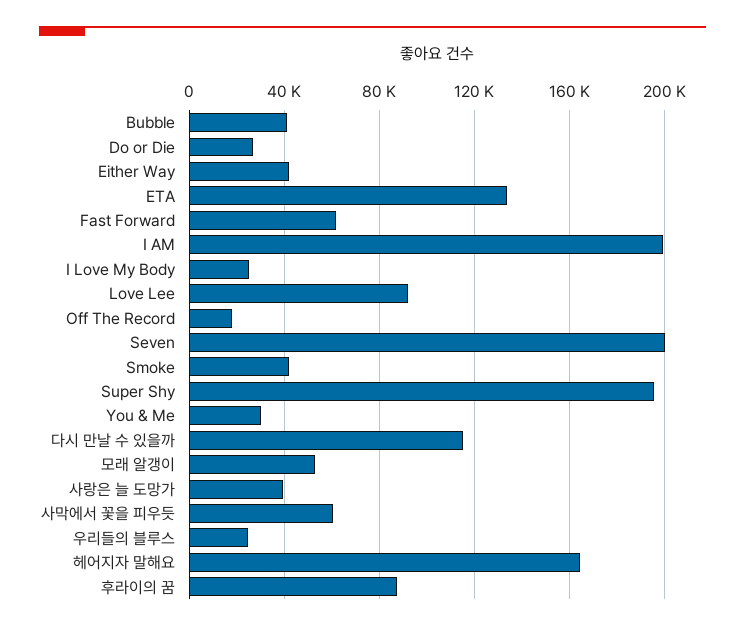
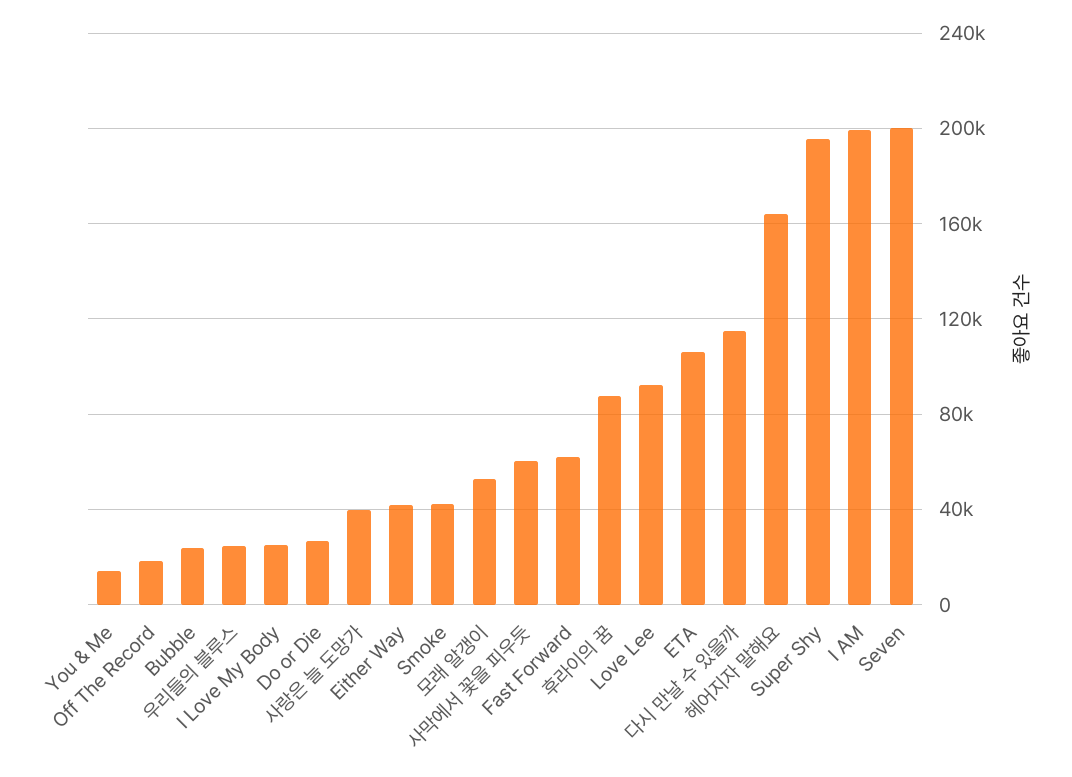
Bubble: 40000 -> 25000
ETA: 135000 -> 105000
You & Me: 30000 -> 15000

